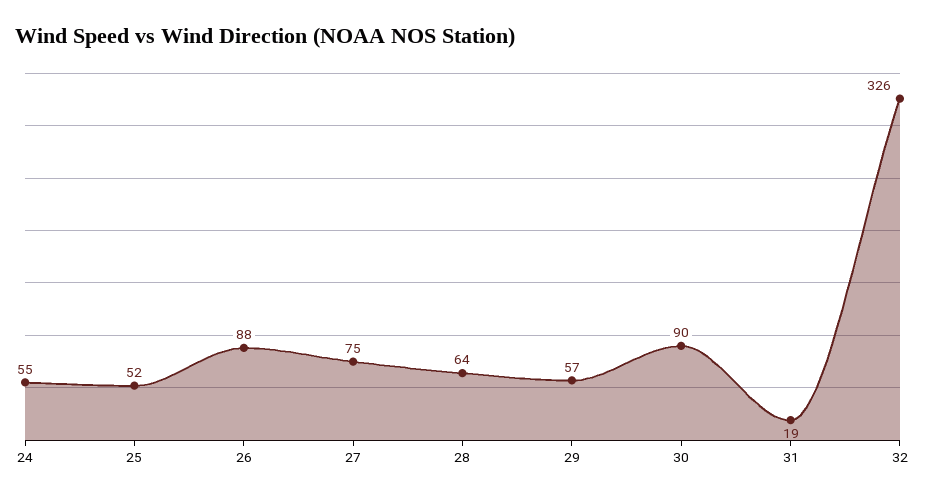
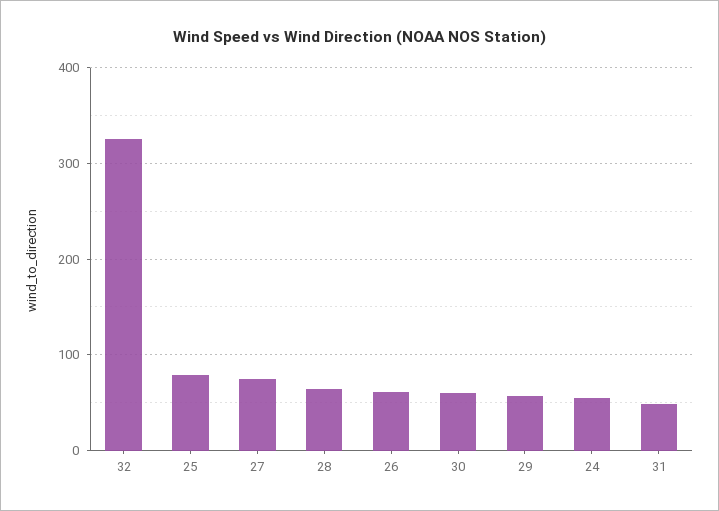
25: 52 -> 80
26: 88 -> 60
30: 90 -> 60
31: 19 -> 50

